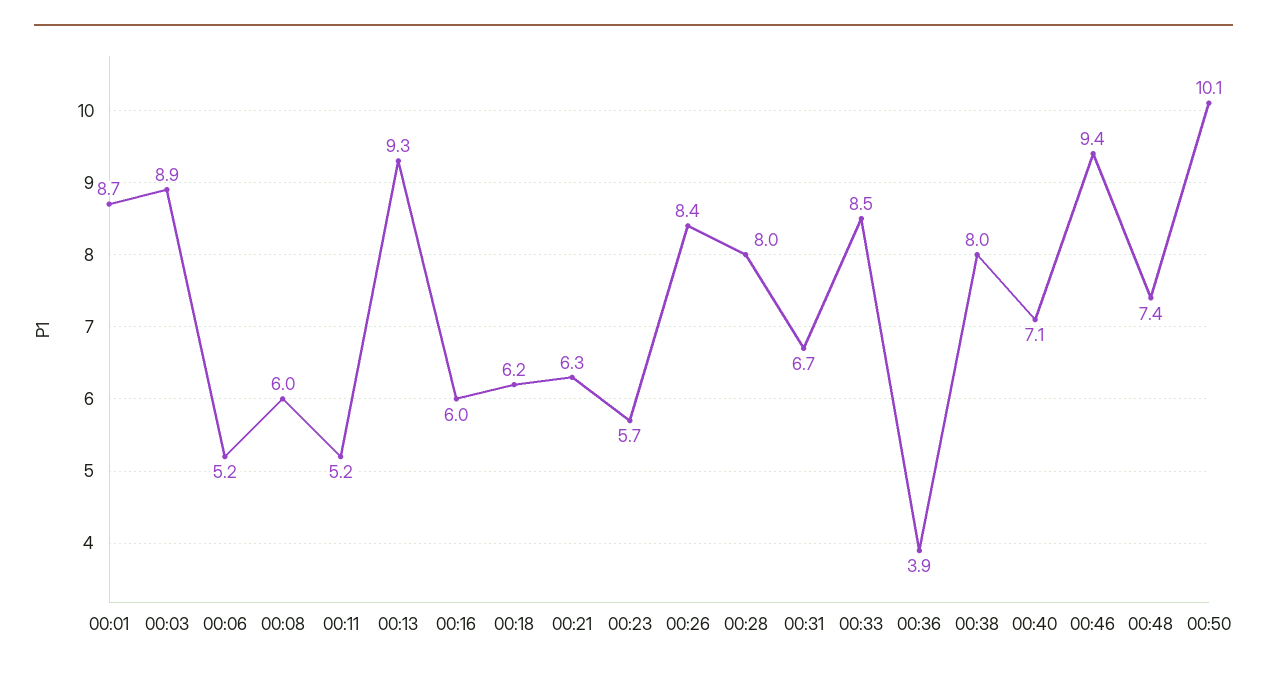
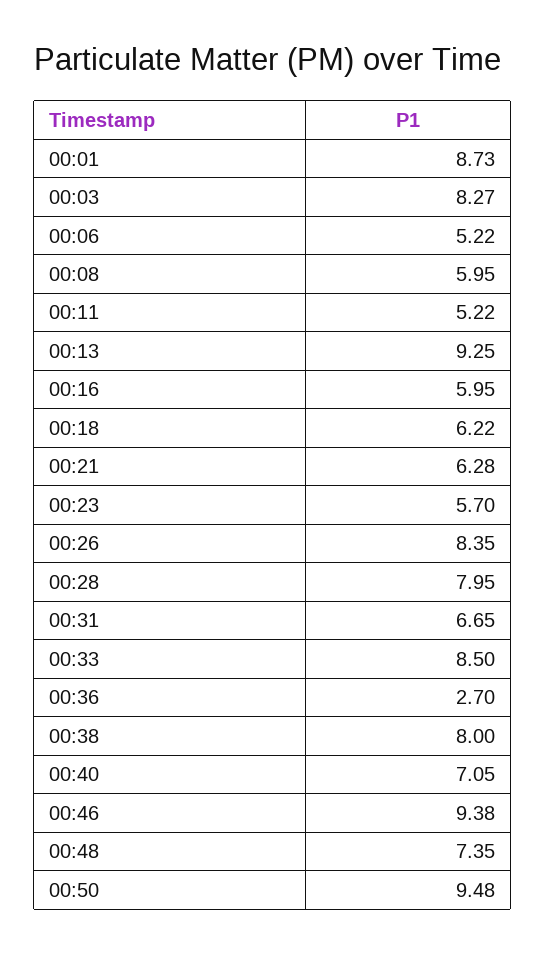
00:03: 8.9 -> 8.27
00:36: 3.9 -> 2.7
00:50: 10.1 -> 9.48

